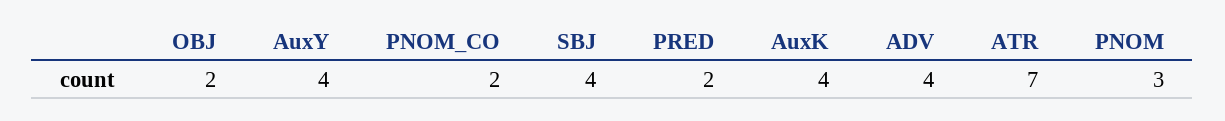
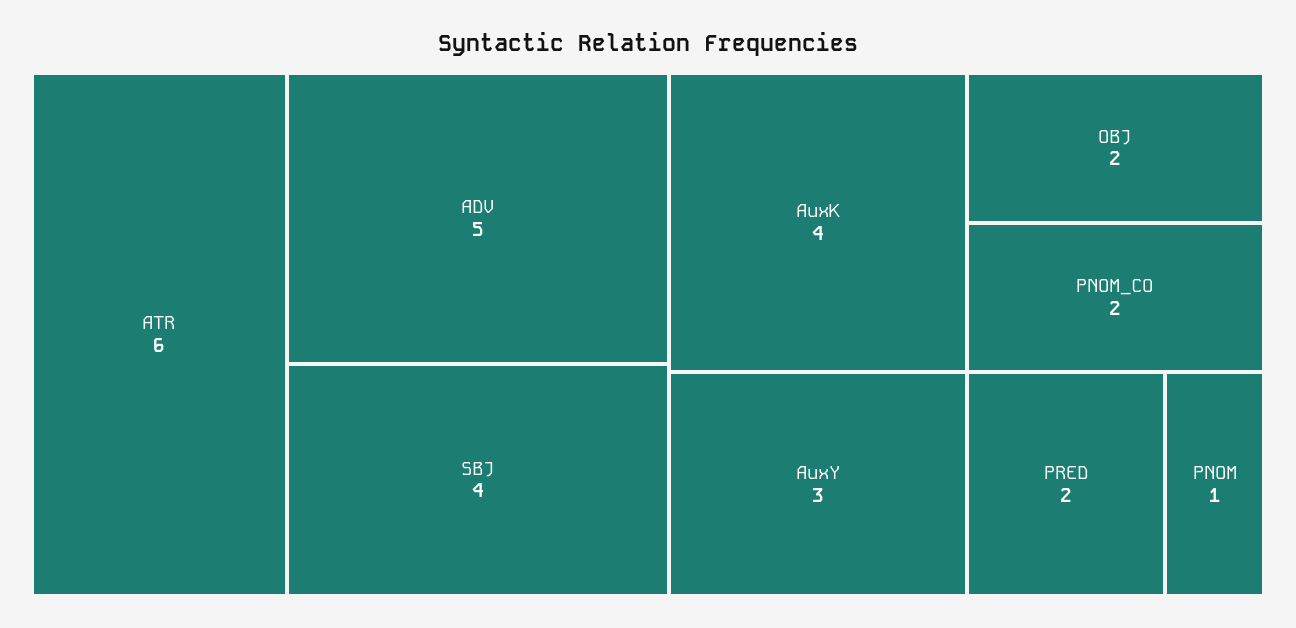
AuxY: 4 -> 3
ADV: 4 -> 5
ATR: 7 -> 6
PNOM: 3 -> 1

